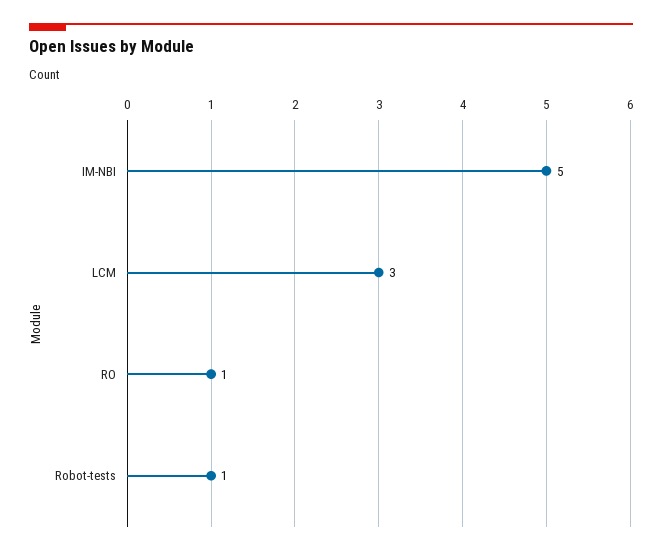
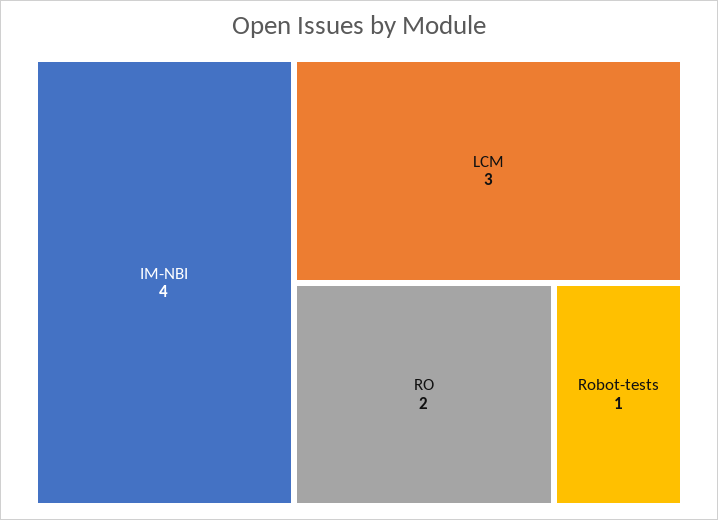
IM-NBI: 5 -> 4
RO: 1 -> 2

